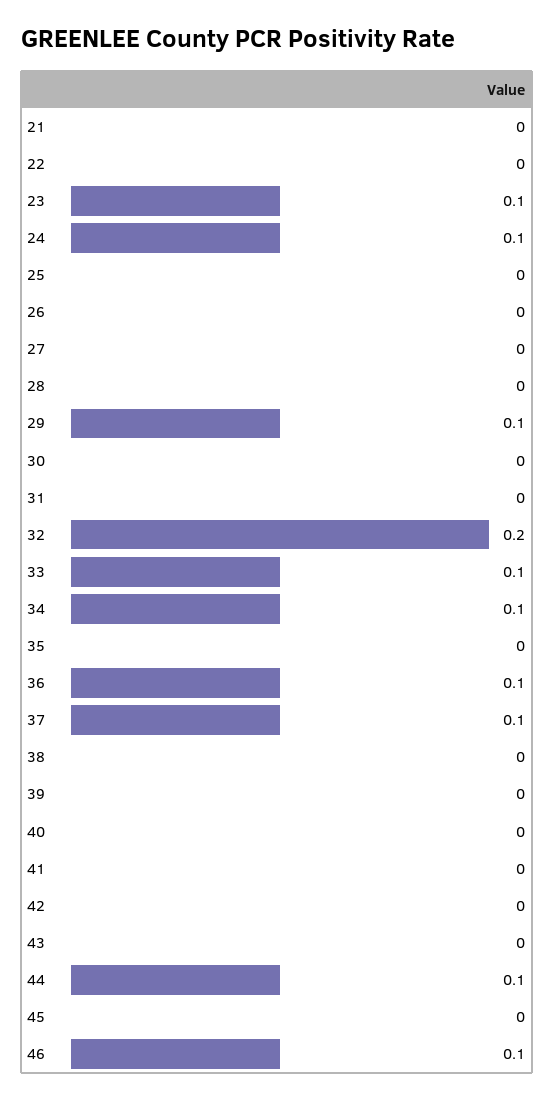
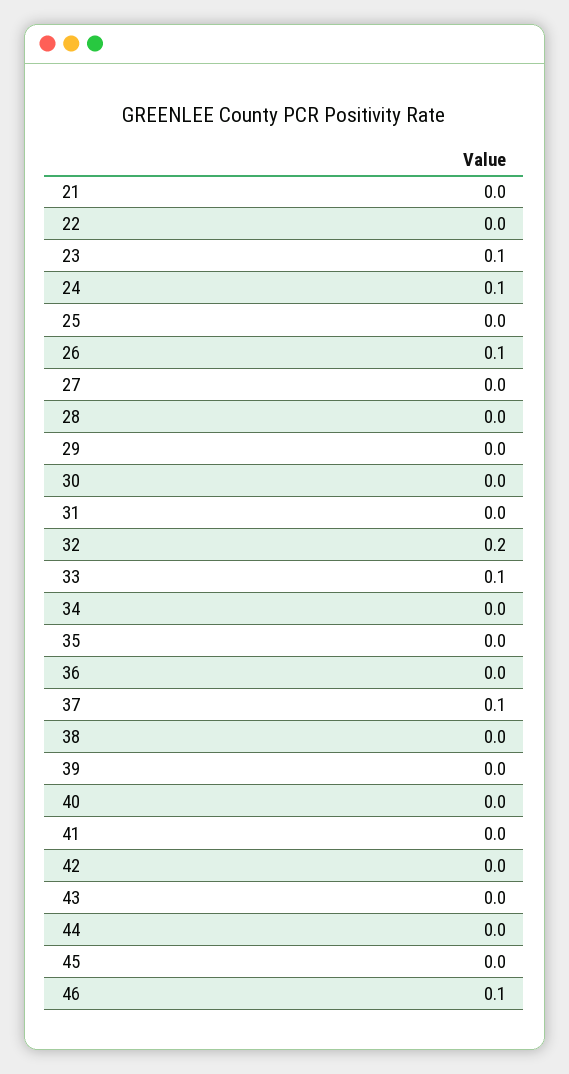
26: 0 -> 0.1
29: 0.1 -> 0
34: 0.1 -> 0
36: 0.1 -> 0
44: 0.1 -> 0

